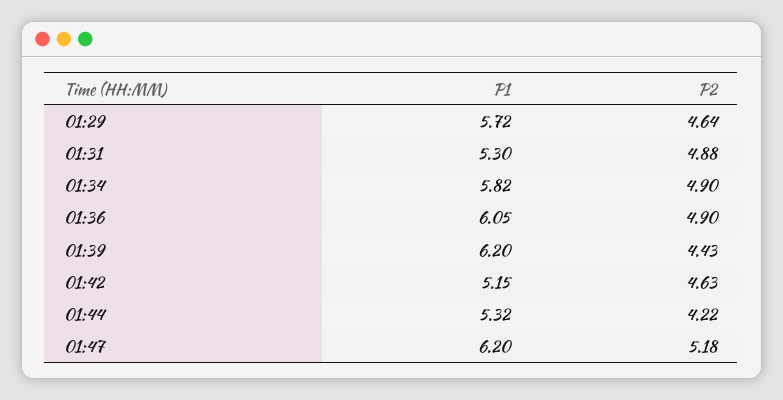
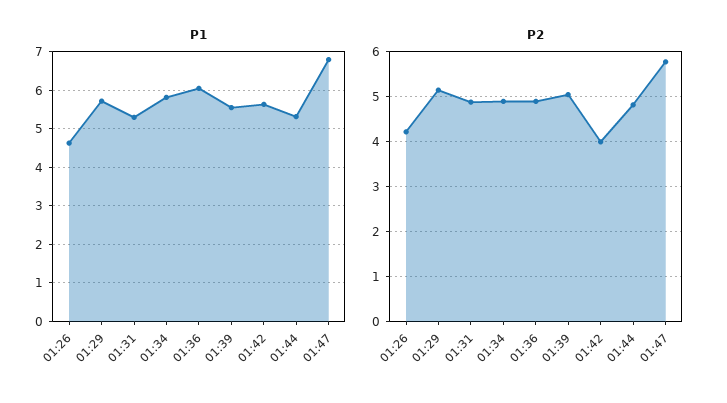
P2, 01:29: 4.64 -> 5.2
P1, 01:39: 6.2 -> 5.6
P2, 01:39: 4.43 -> 5
P1, 01:42: 5.15 -> 5.6
P2, 01:42: 4.63 -> 4
P2, 01:44: 4.22 -> 4.8
P1, 01:47: 6.2 -> 6.8
P2, 01:47: 5.18 -> 5.8
P1, 01:26: none -> 4.6
P2, 01:26: none -> 4.2

